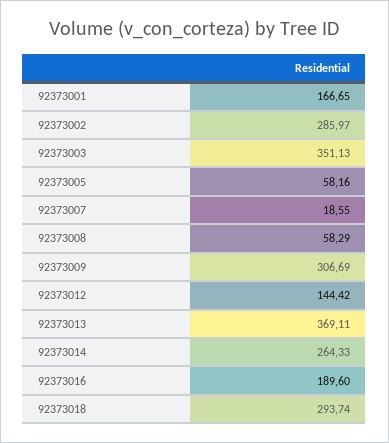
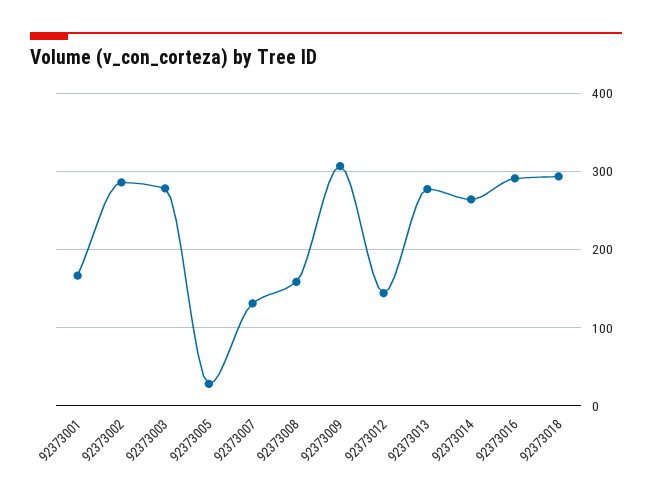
92373003: 351.13 -> 280
92373005: 58.16 -> 30
92373007: 18.55 -> 130
92373008: 58.29 -> 160
92373013: 369.11 -> 280
92373016: 189.6 -> 290

